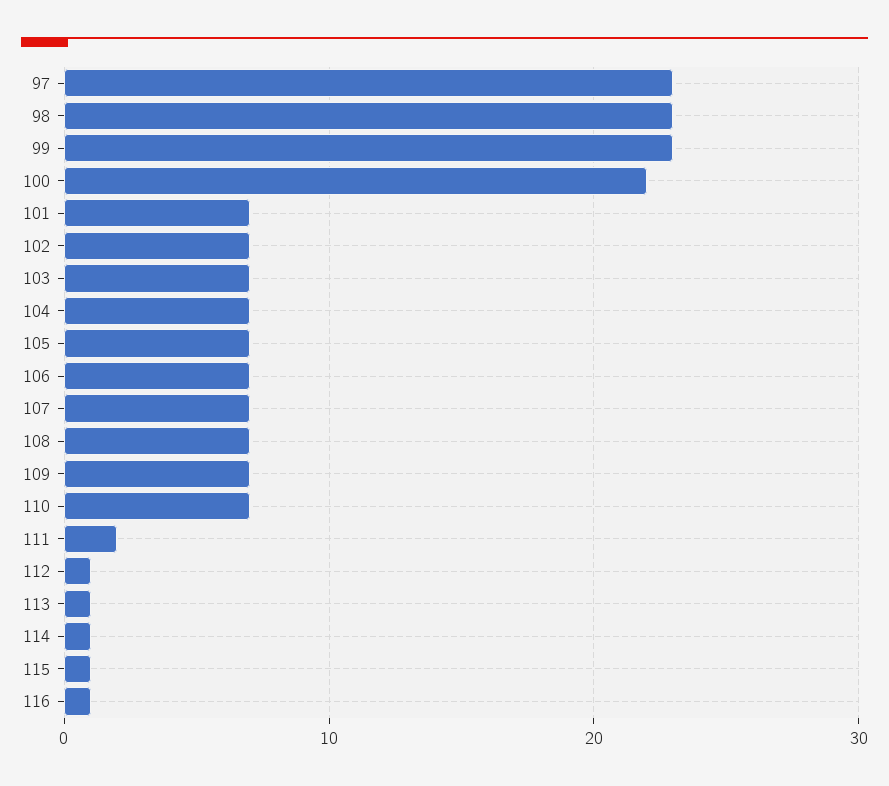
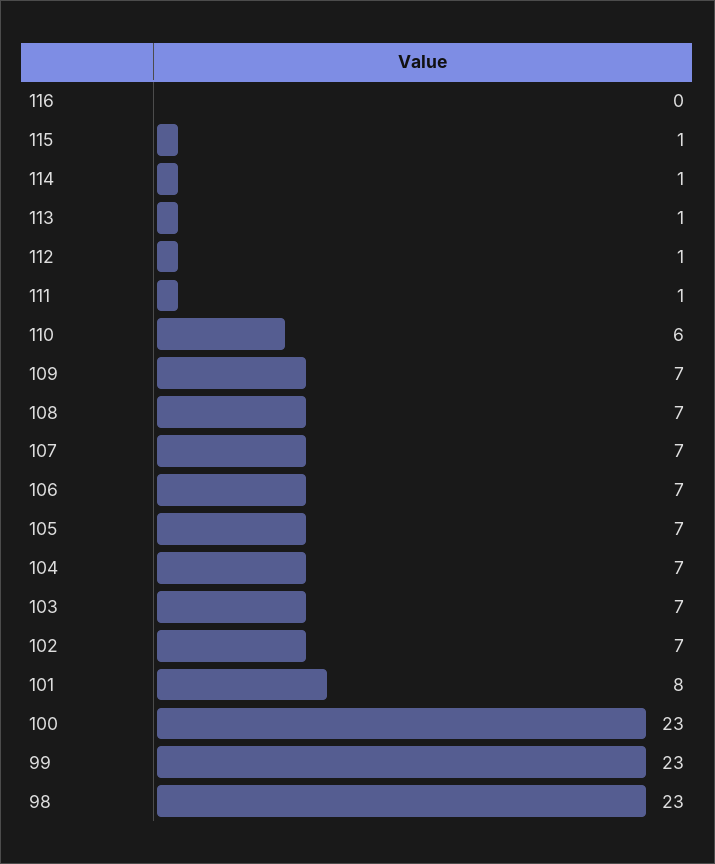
97: 23 -> none
100: 22 -> 23
101: 7 -> 8
110: 7 -> 6
111: 2 -> 1
116: 1 -> 0

